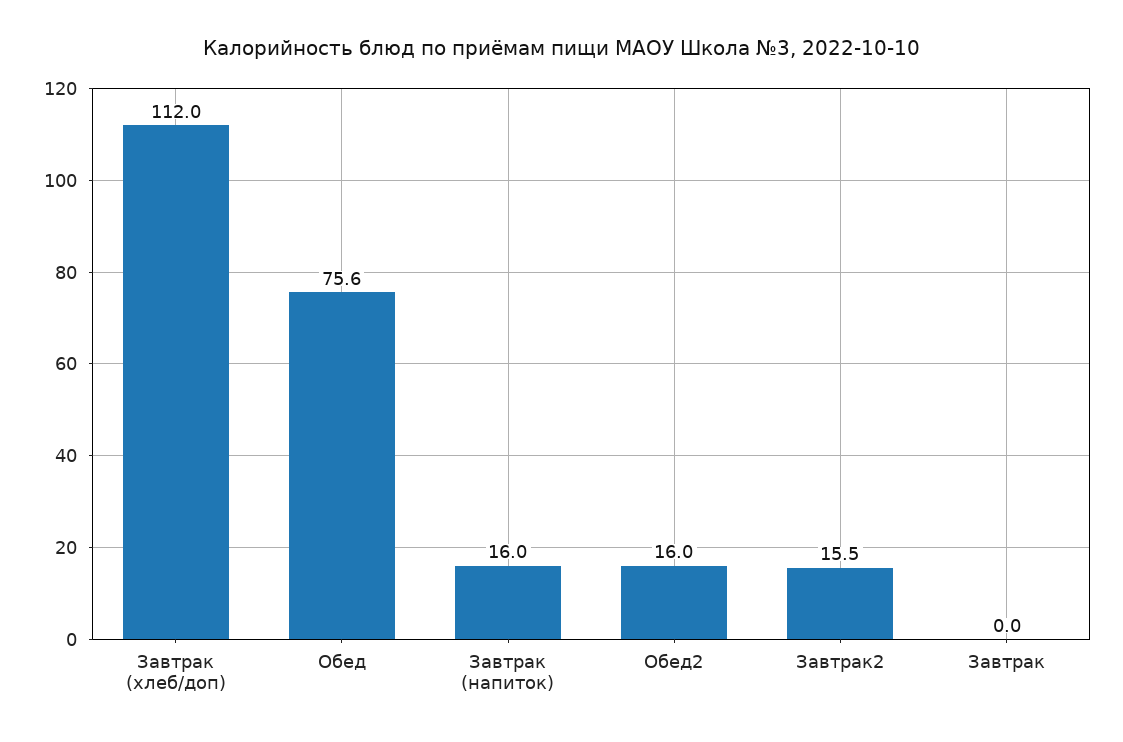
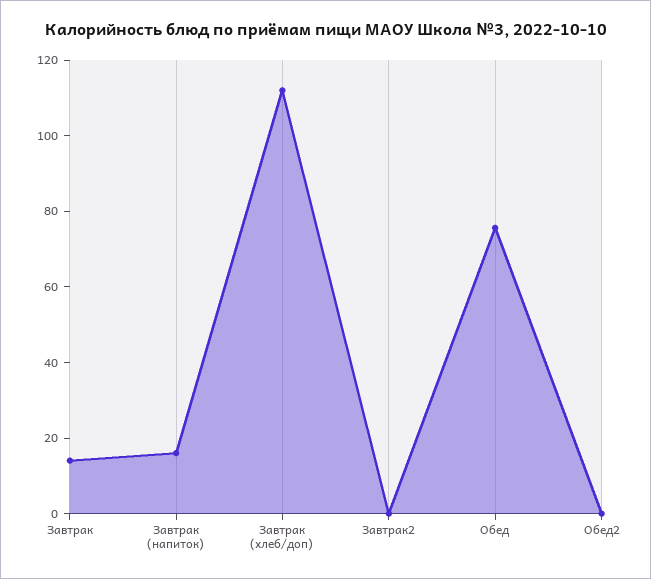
Обед2: 16 -> 0
Завтрак2: 15.5 -> 0
Завтрак: 0 -> 15

